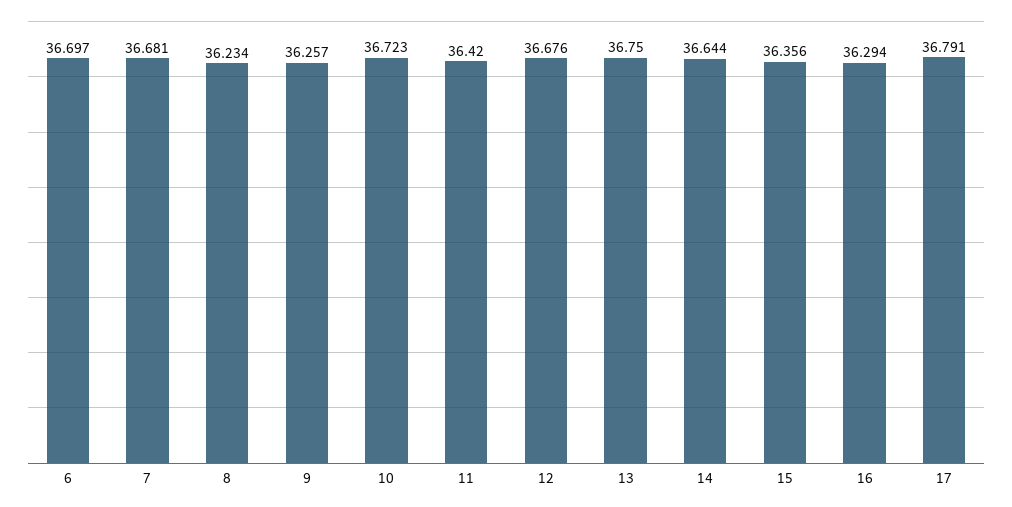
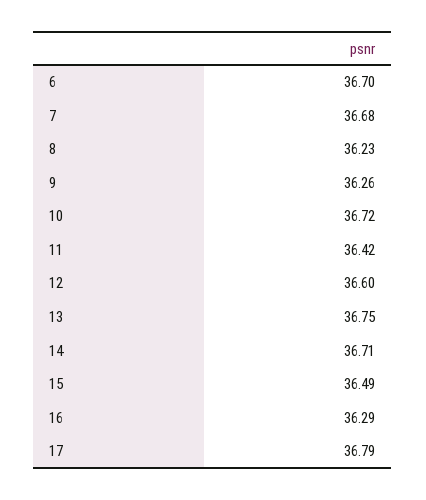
12: 36.676 -> 36.6
14: 36.644 -> 36.71
15: 36.356 -> 36.49

